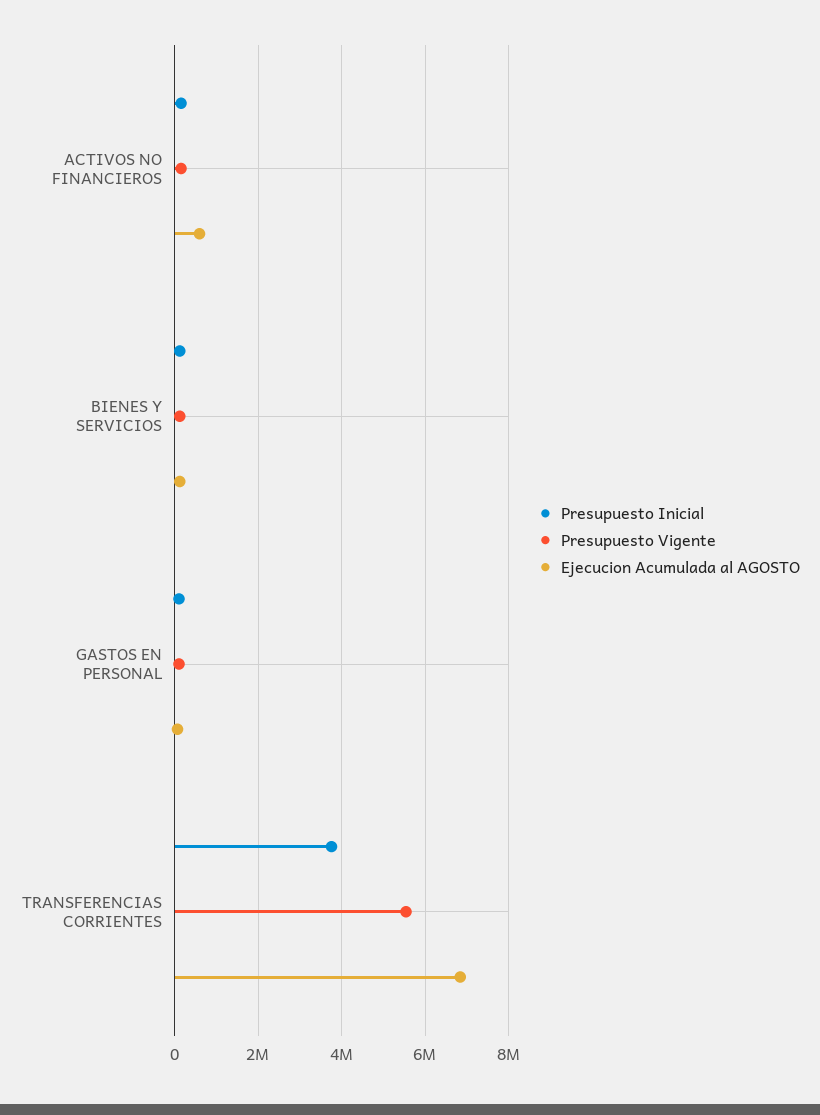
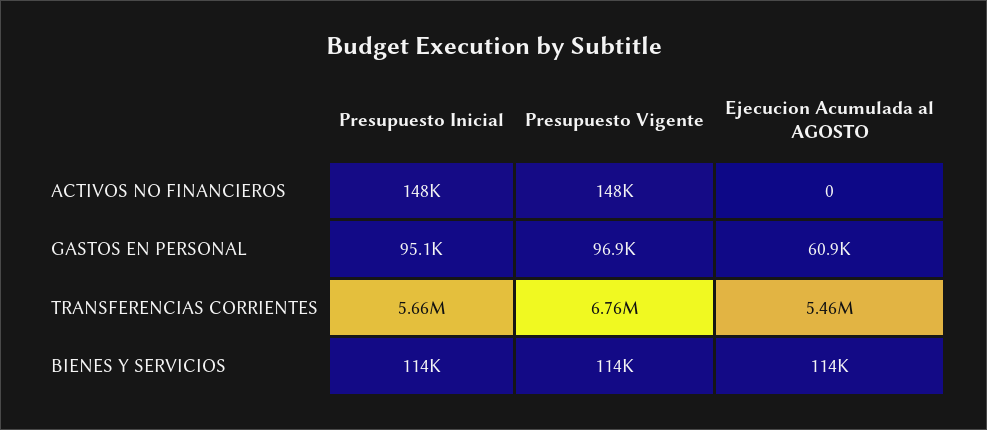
Ejecucion Acumulada al AGOSTO, ACTIVOS NO FINANCIEROS: 600000 -> 0
Presupuesto Inicial, TRANSFERENCIAS CORRIENTES: 3800000 -> 5660000
Presupuesto Vigente, TRANSFERENCIAS CORRIENTES: 5600000 -> 6760000
Ejecucion Acumulada al AGOSTO, TRANSFERENCIAS CORRIENTES: 6800000 -> 5460000

